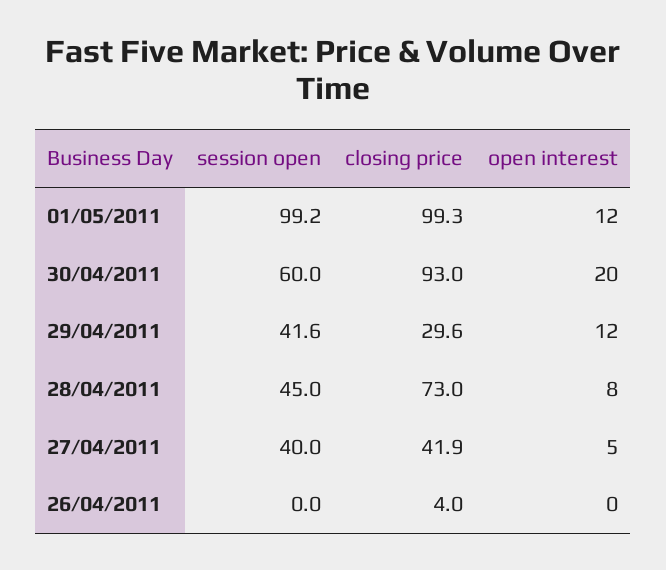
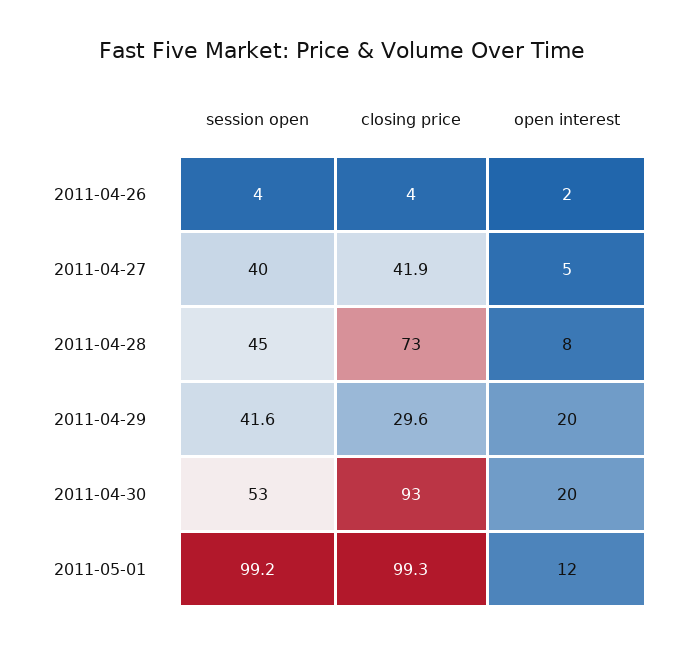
session open, 30/04/2011: 60 -> 53
open interest, 29/04/2011: 12 -> 20
session open, 26/04/2011: 0 -> 4
open interest, 26/04/2011: 0 -> 2

